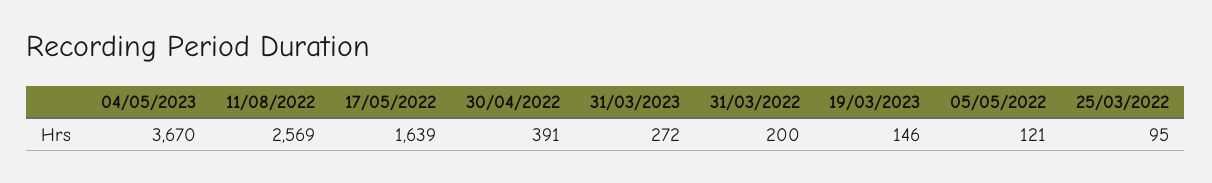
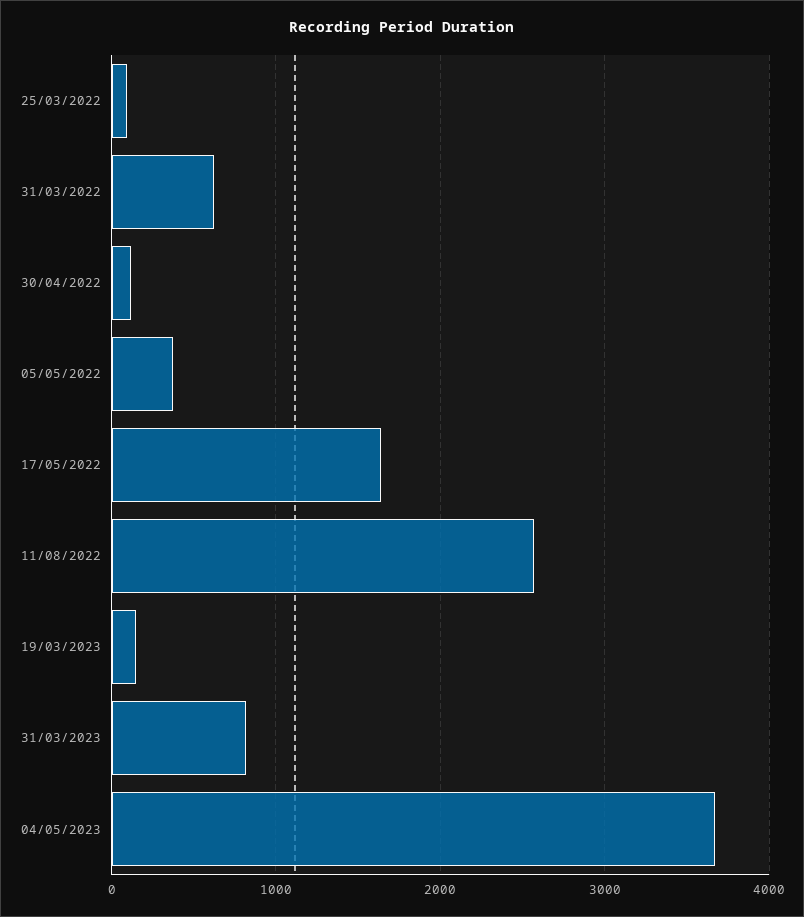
30/04/2022: 391 -> 100
31/03/2023: 272 -> 800
31/03/2022: 200 -> 600
05/05/2022: 121 -> 400

